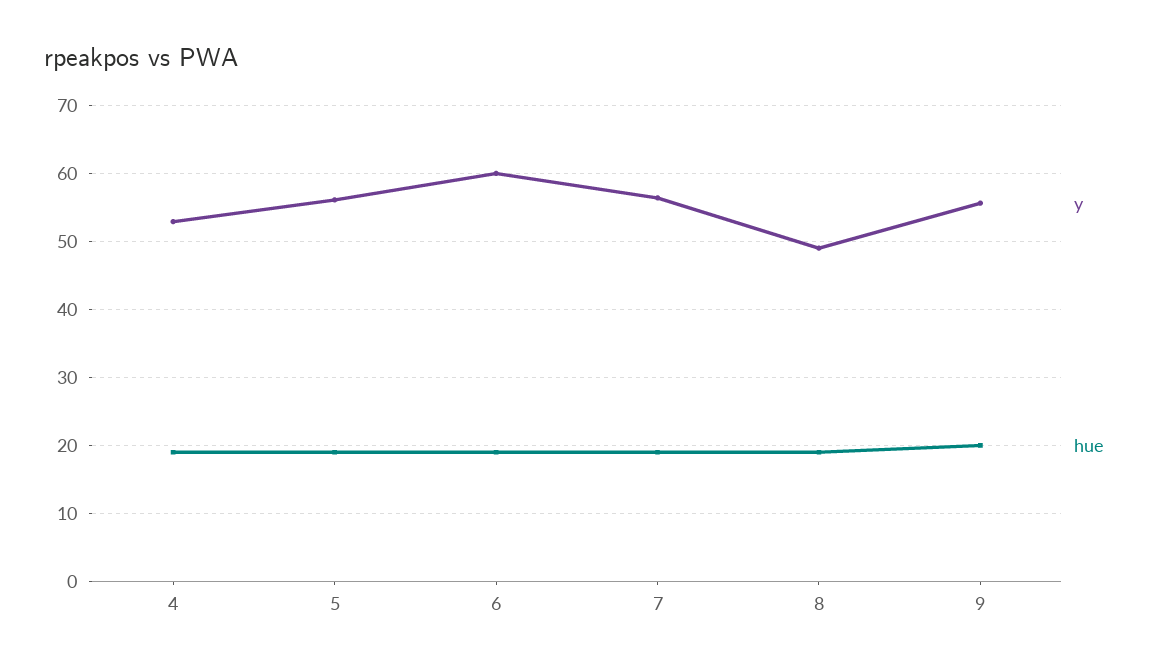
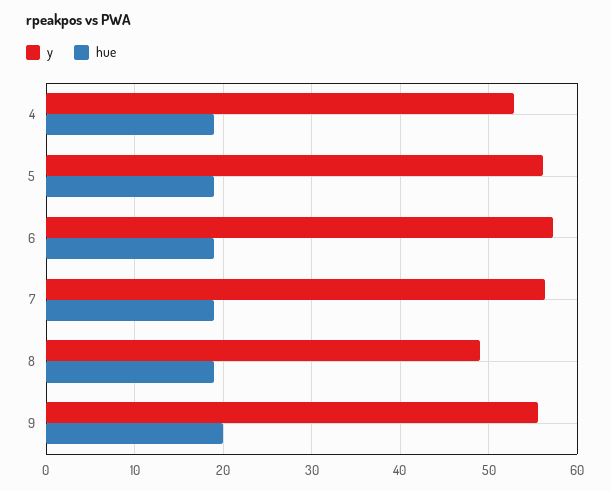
y, 6: 60 -> 57

